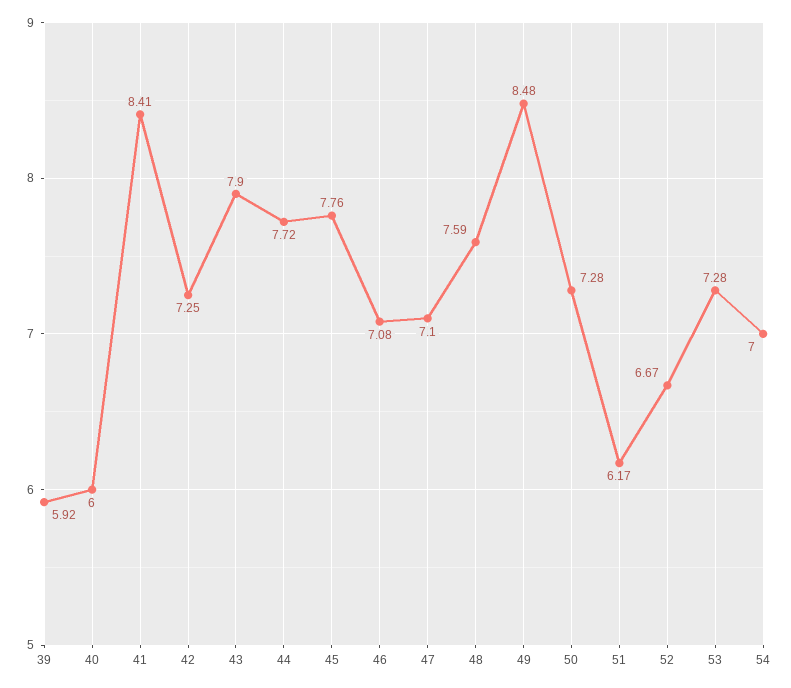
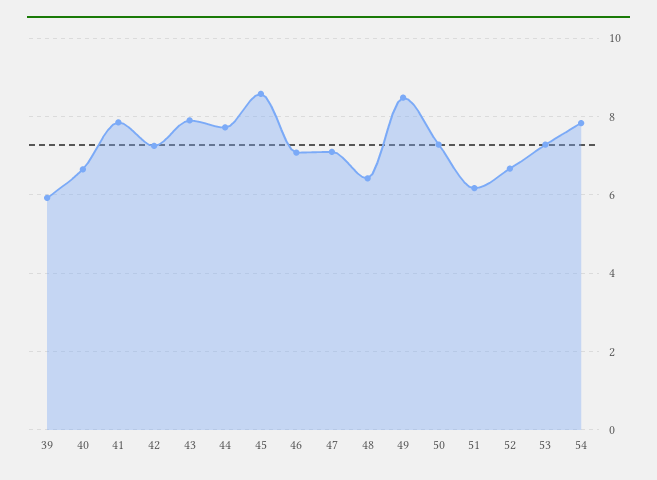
40: 6 -> 6.6
41: 8.41 -> 7.8
45: 7.76 -> 8.6
48: 7.59 -> 6.4
54: 7 -> 7.8

